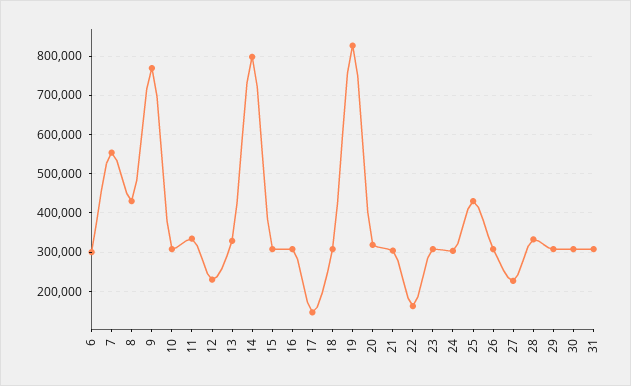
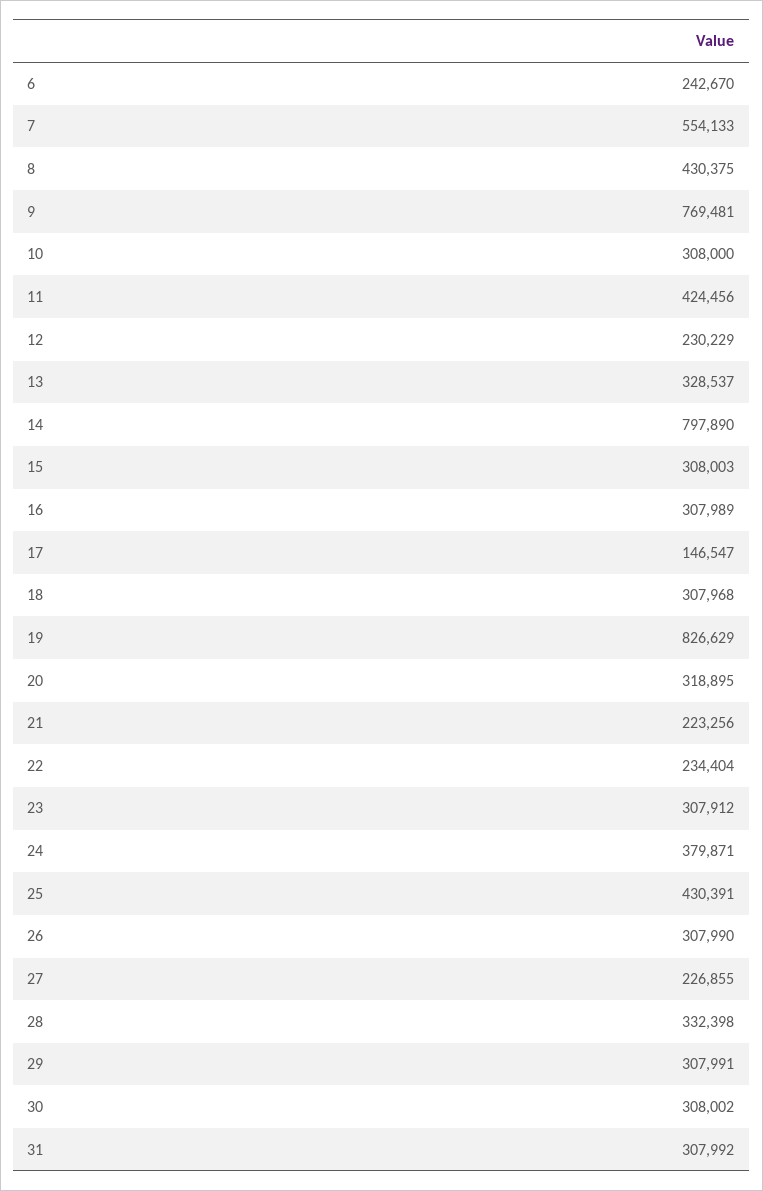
6: 300000 -> 242670
11: 340000 -> 424456
21: 300000 -> 223256
22: 160000 -> 234404
24: 300000 -> 379871

